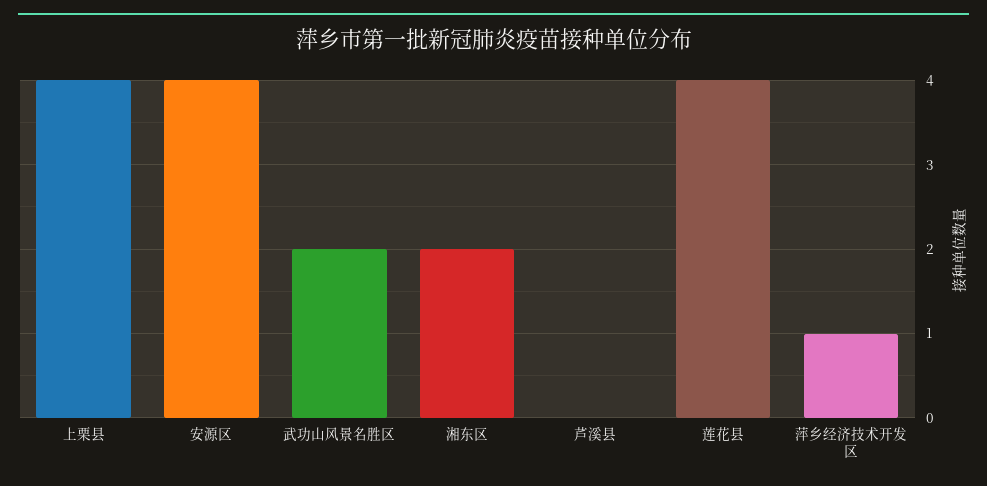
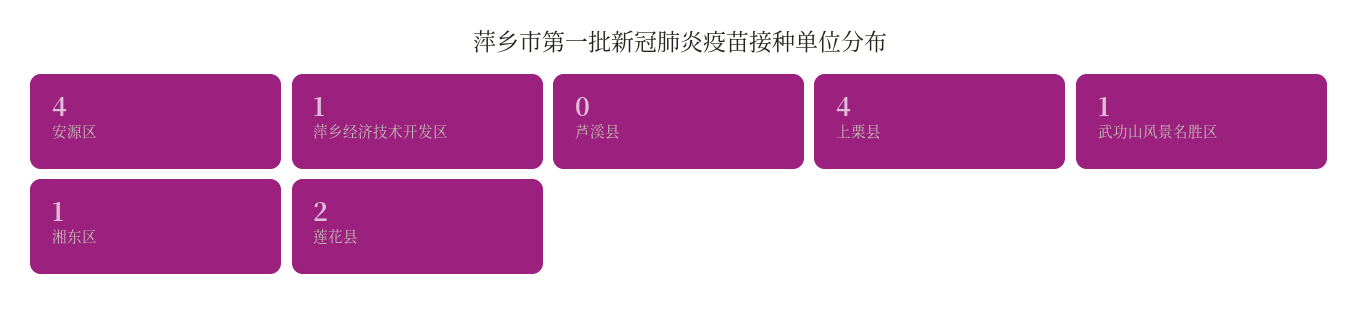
武功山风景名胜区: 2 -> 1
湘东区: 2 -> 1
莲花县: 4 -> 2

